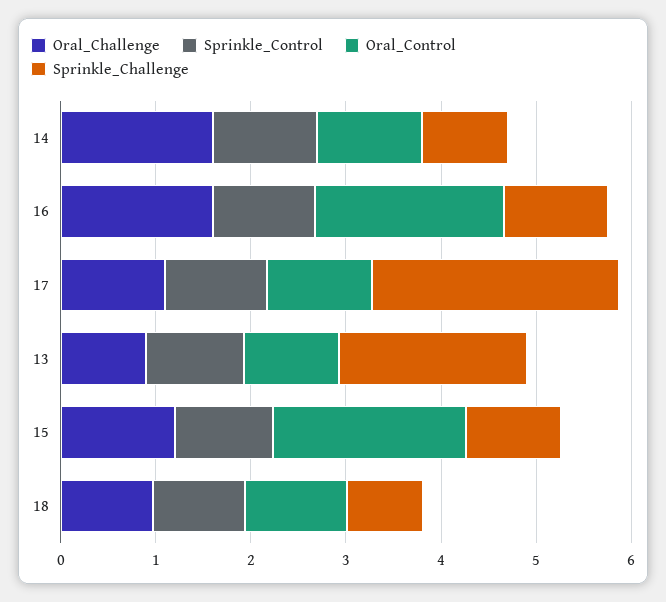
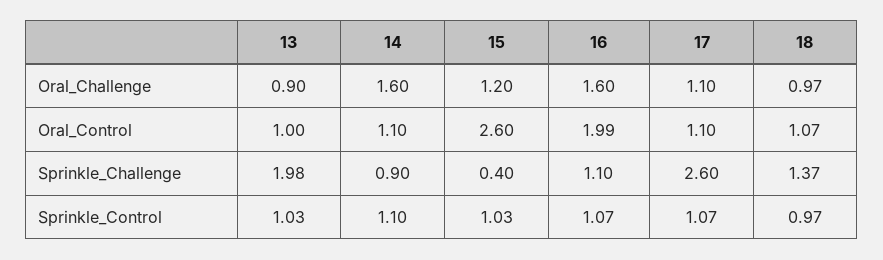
Oral_Control, 15: 2 -> 2.6
Sprinkle_Challenge, 15: 1 -> 0.4
Sprinkle_Challenge, 18: 0.8 -> 1.37

